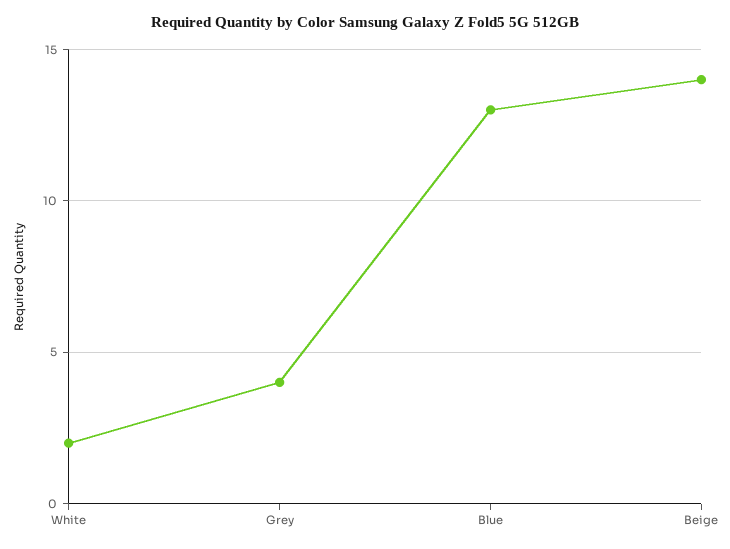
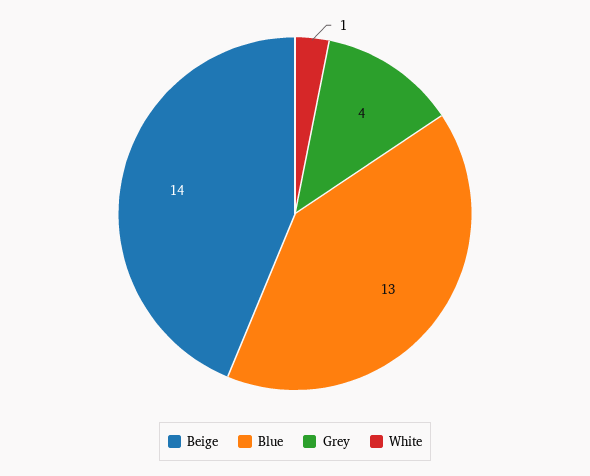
White: 2 -> 1

